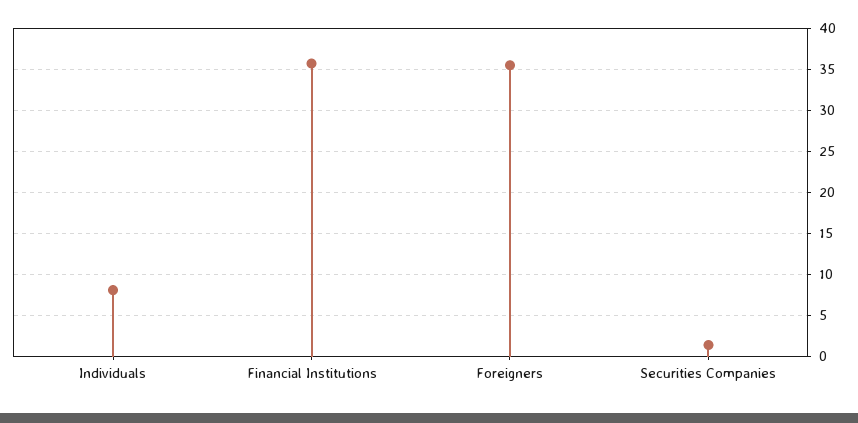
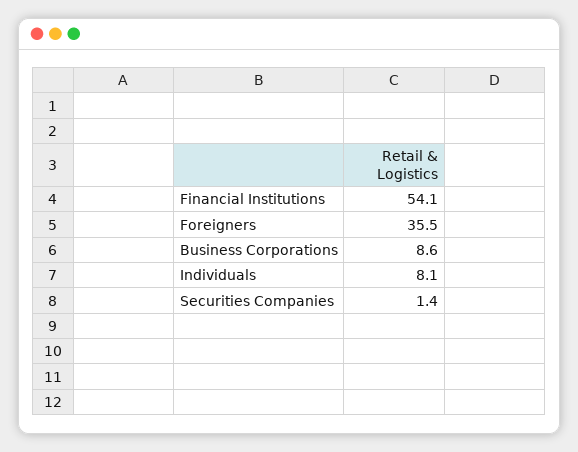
Financial Institutions: 36 -> 54.1
Business Corporations: none -> 8.6

